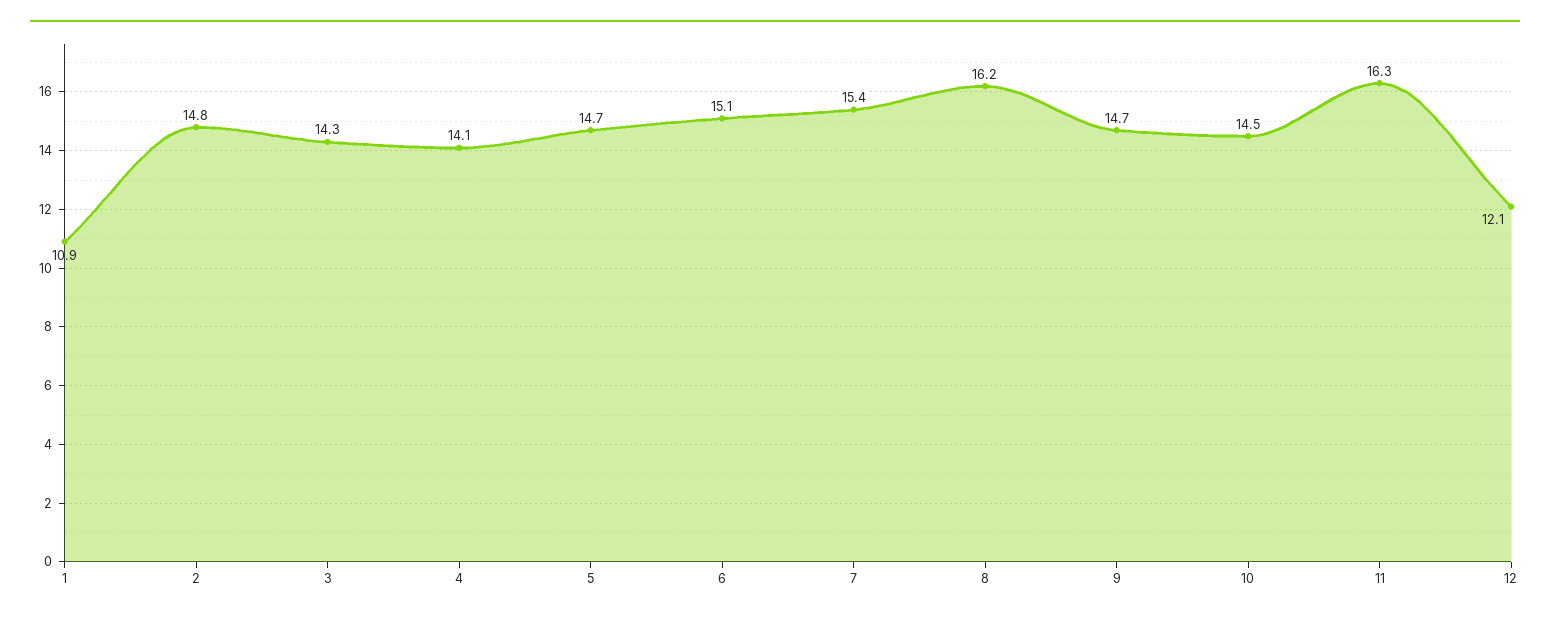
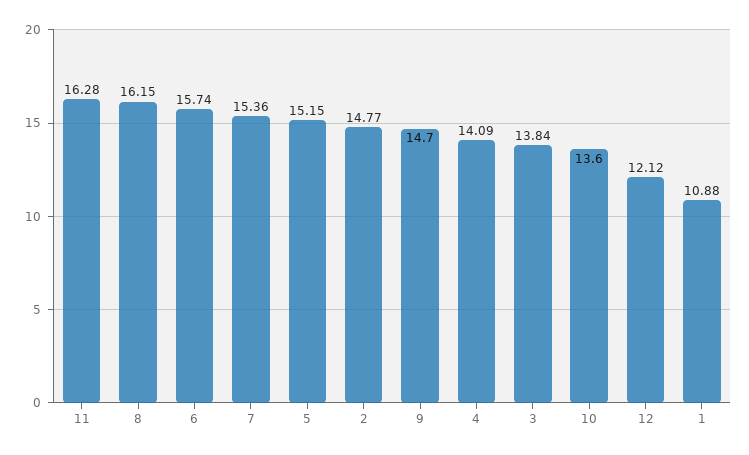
3: 14.3 -> 13.84
5: 14.7 -> 15.15
6: 15.1 -> 15.74
10: 14.5 -> 13.6

